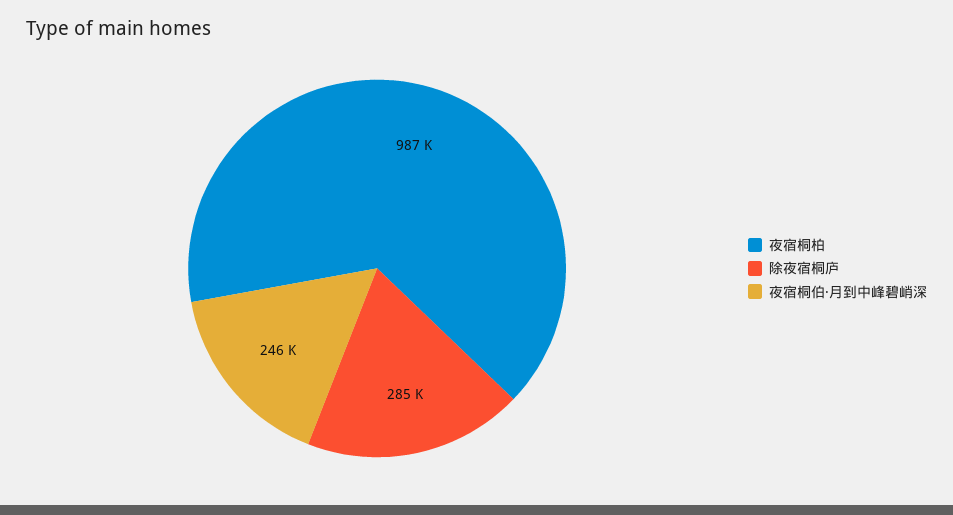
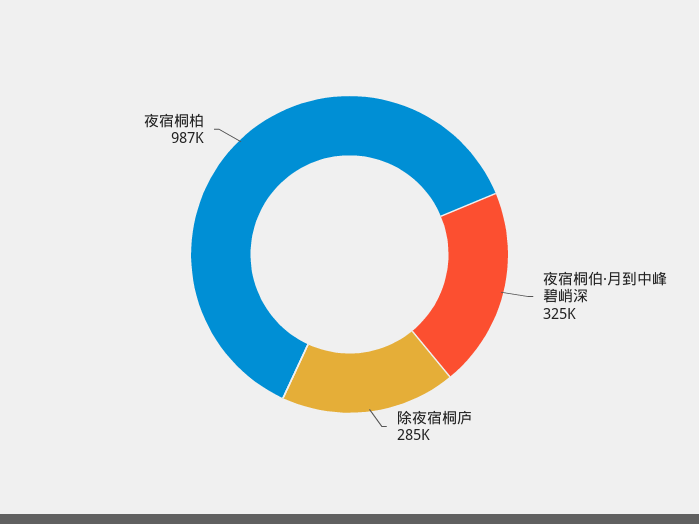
夜宿桐伯·月到中峰碧峭深: 246000 -> 325000

